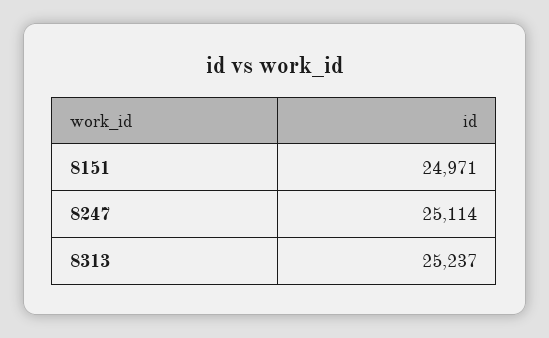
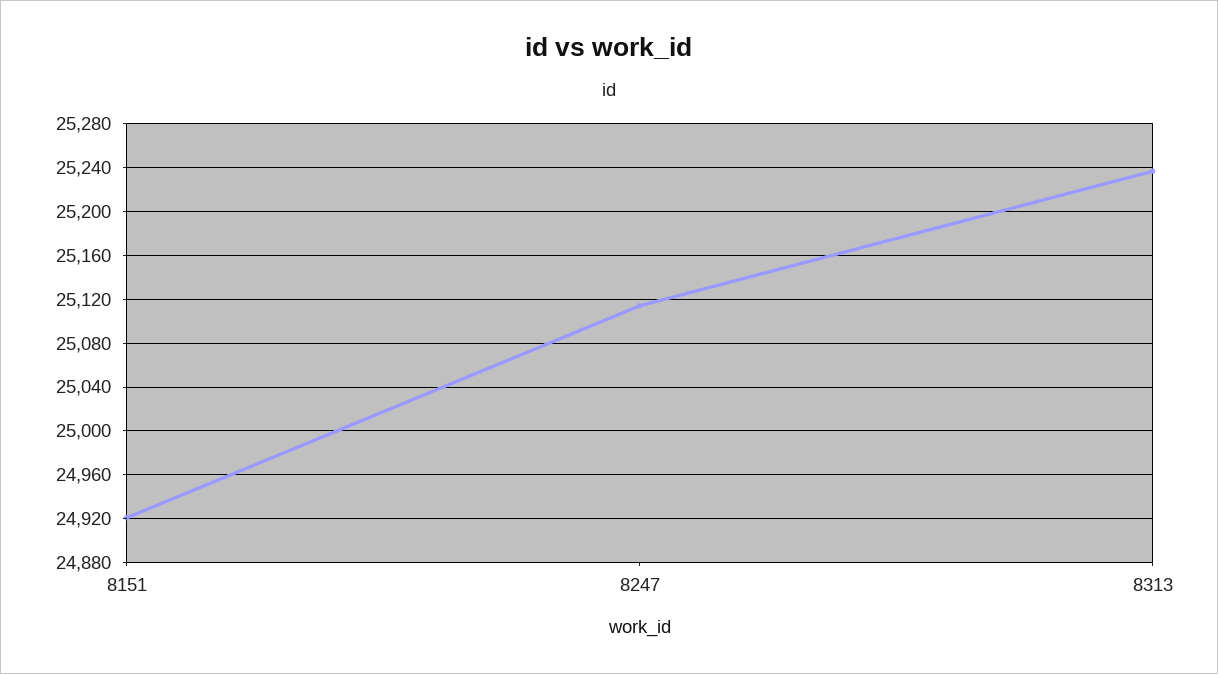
8151: 24971 -> 24920

